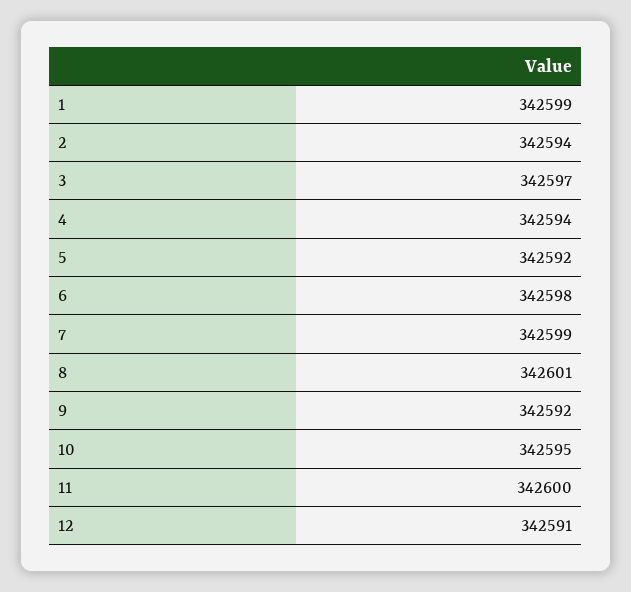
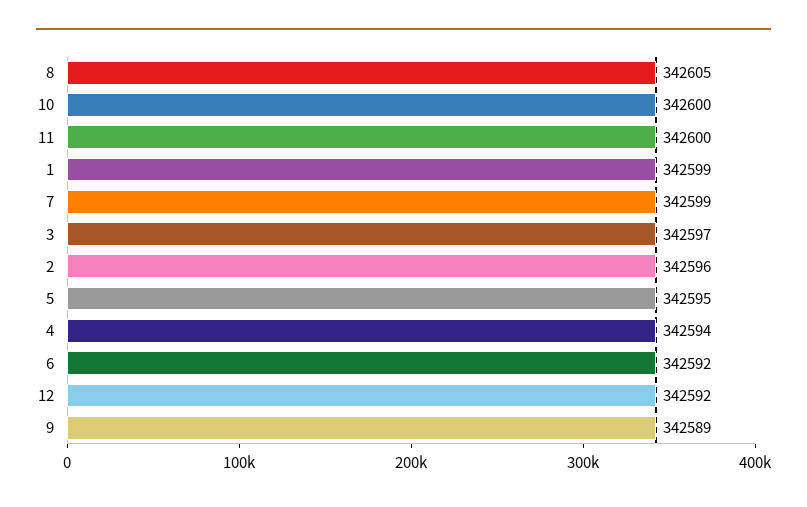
2: 342594 -> 342596
5: 342592 -> 342595
6: 342598 -> 342592
8: 342601 -> 342605
9: 342592 -> 342589
10: 342595 -> 342600
12: 342591 -> 342592

